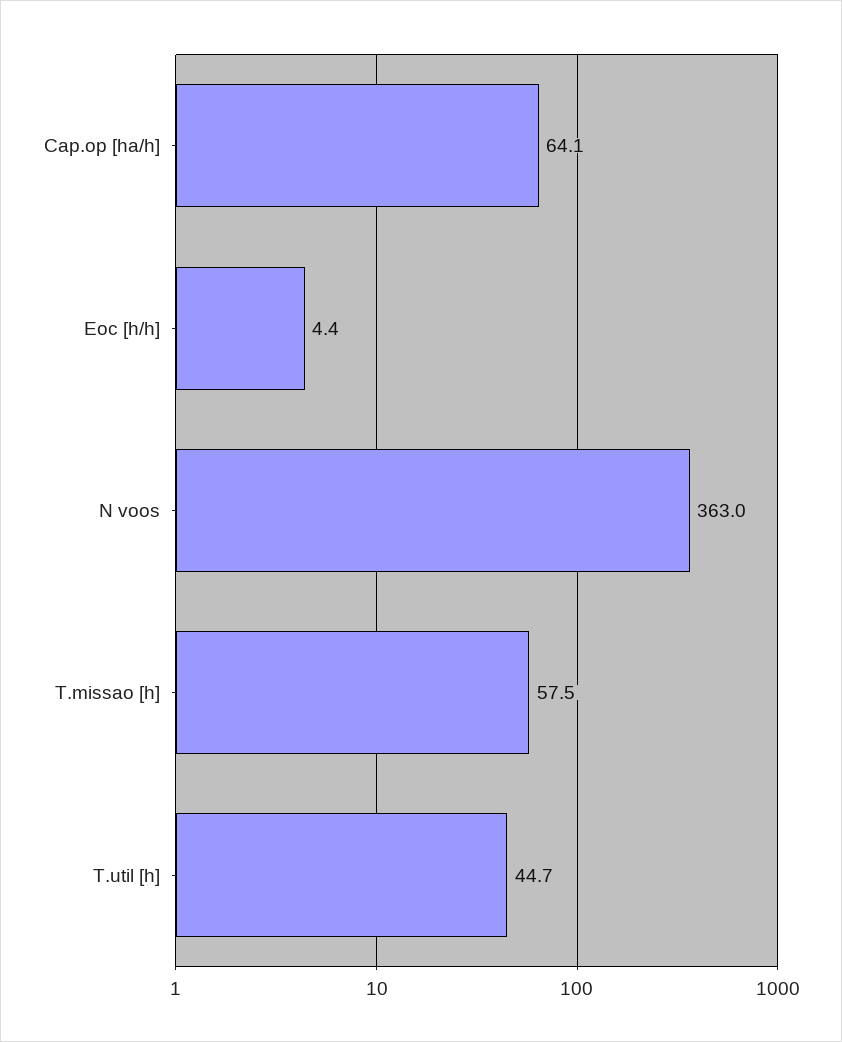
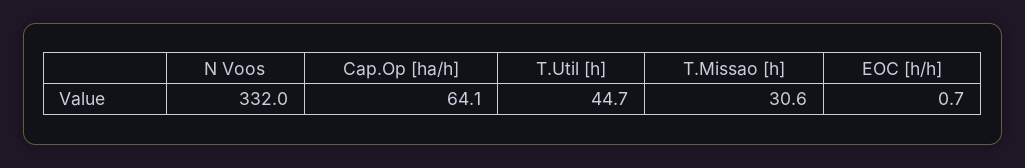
Eoc [h/h]: 4.4 -> 0.7
N voos: 363 -> 332
T.missao [h]: 57.5 -> 30.6

